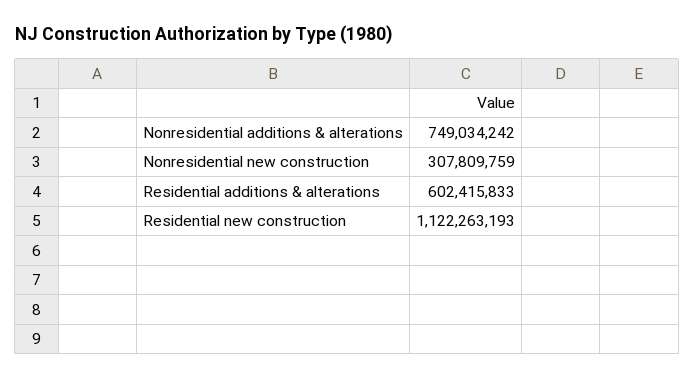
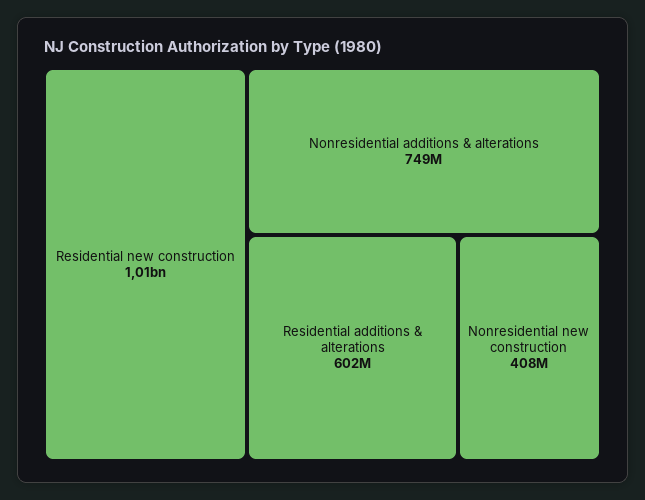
Nonresidential new construction: 307809759 -> 408000000
Residential new construction: 1122263193 -> 1010000000

